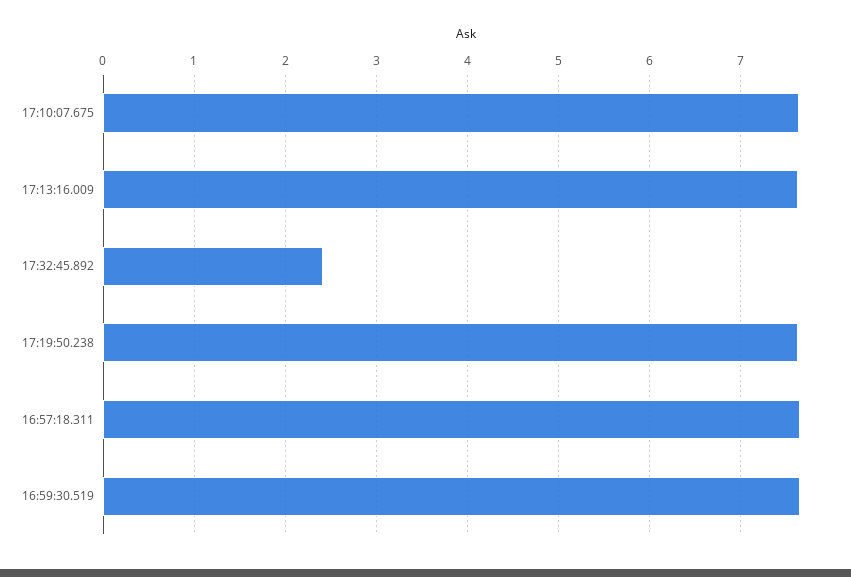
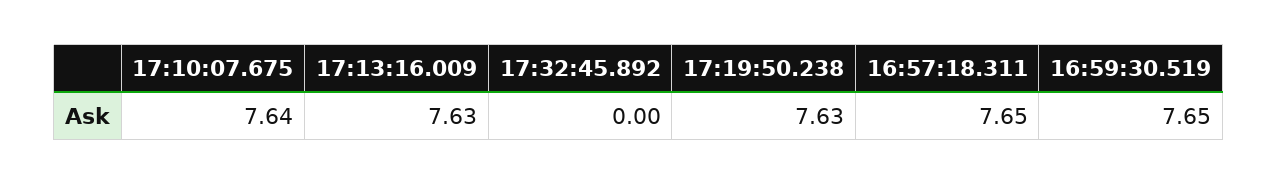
17:32:45.892: 2.4 -> 0

